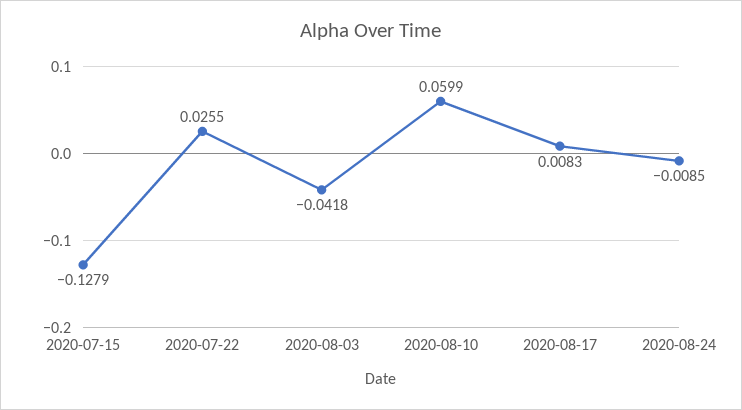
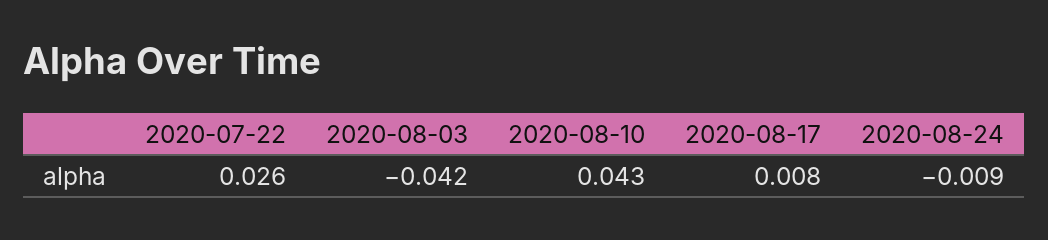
2020-07-15: -0.1279 -> none
2020-08-10: 0.0599 -> 0.043

